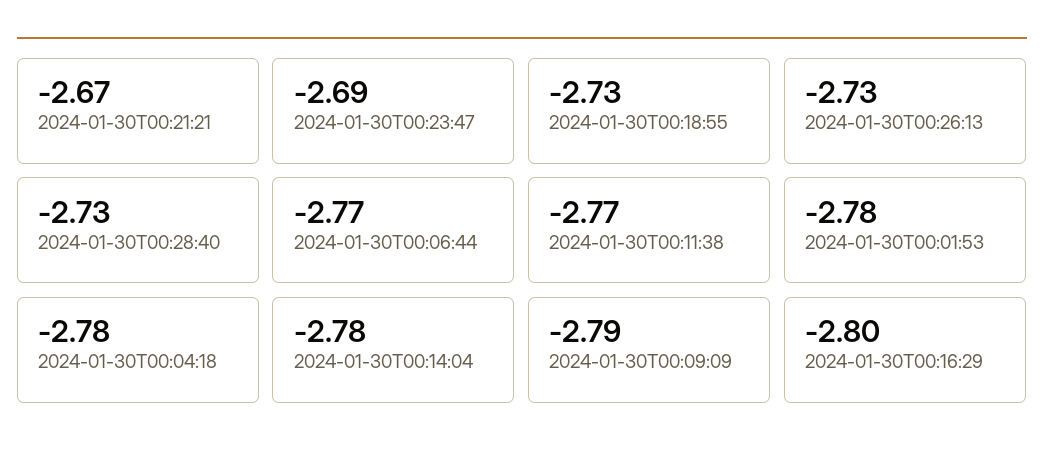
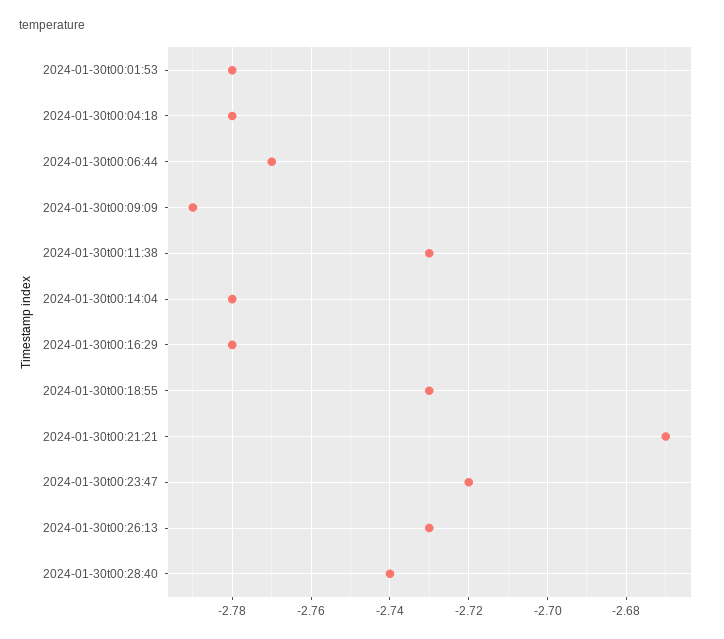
2024-01-30T00:23:47: -2.69 -> -2.72
2024-01-30T00:28:40: -2.73 -> -2.74
2024-01-30T00:11:38: -2.77 -> -2.73
2024-01-30T00:16:29: -2.8 -> -2.78

